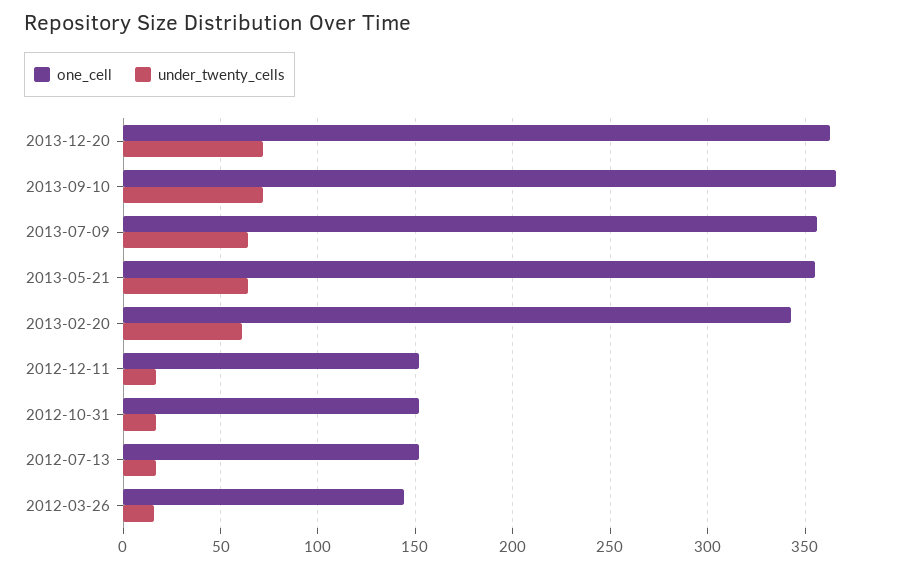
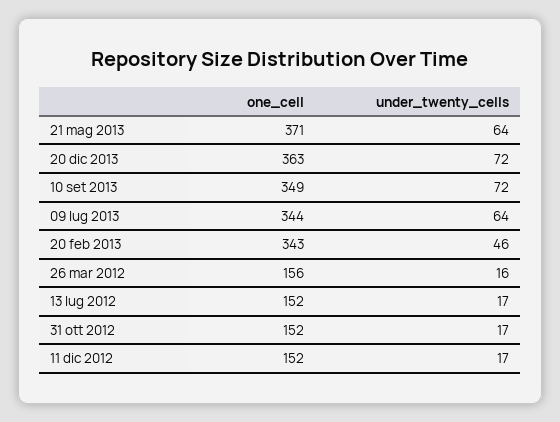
one_cell, 2013-09-10: 365 -> 349
one_cell, 2013-07-09: 355 -> 344
one_cell, 2013-05-21: 355 -> 371
under_twenty_cells, 2013-02-20: 60 -> 46
one_cell, 2012-03-26: 145 -> 156

